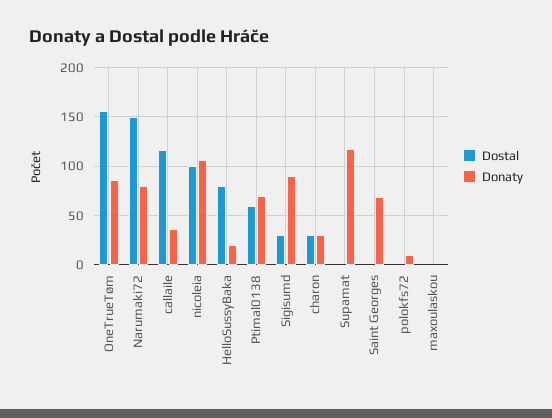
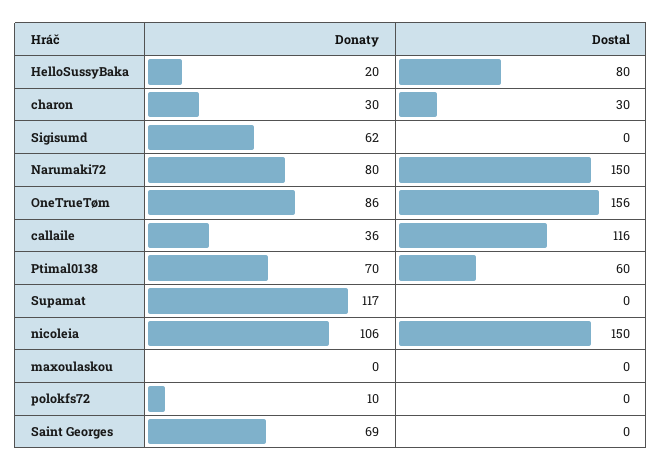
Dostal, nicoleia: 100 -> 150
Dostal, Sigisumd: 30 -> 0
Donaty, Sigisumd: 90 -> 62

